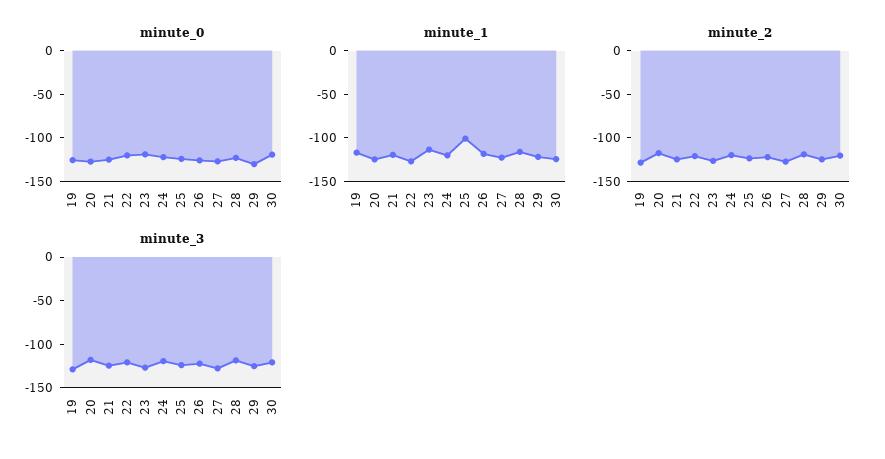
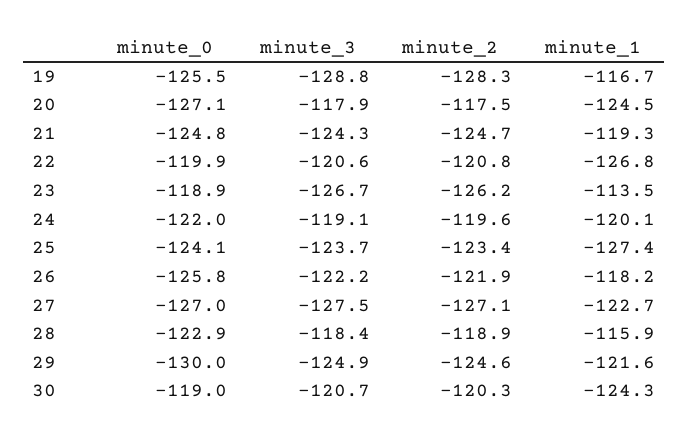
minute_1, 25: -100 -> -127.4

